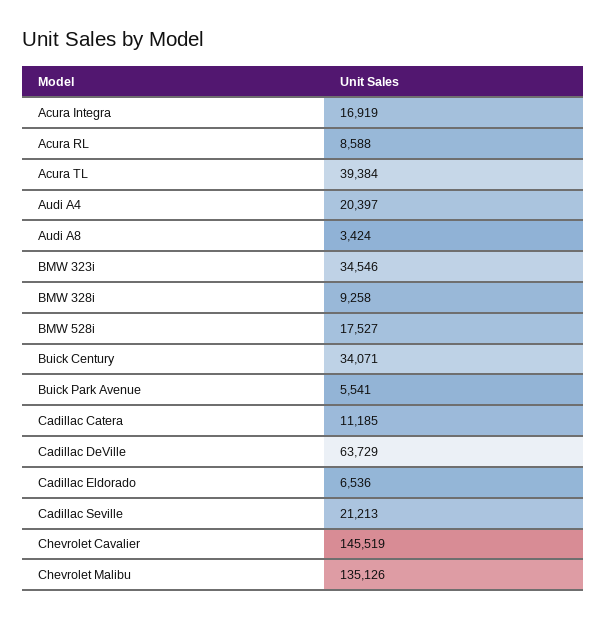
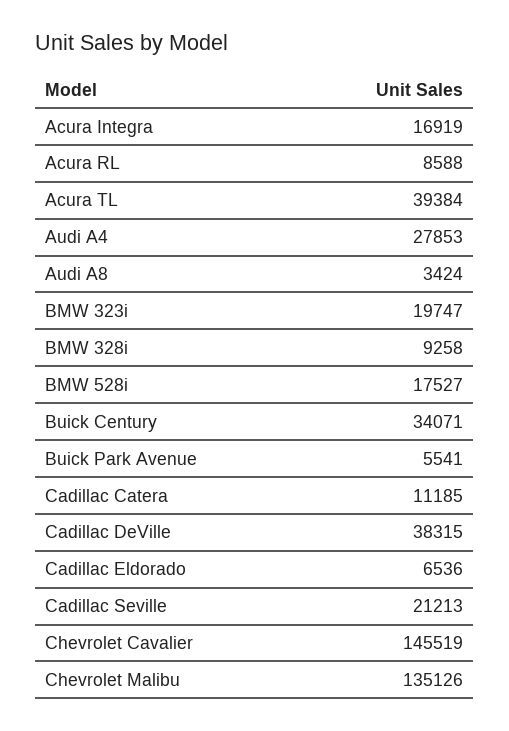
Audi A4: 20397 -> 27853
BMW 323i: 34546 -> 19747
Cadillac DeVille: 63729 -> 38315

